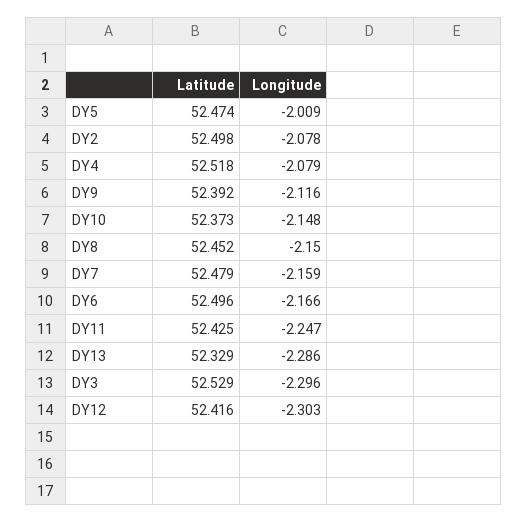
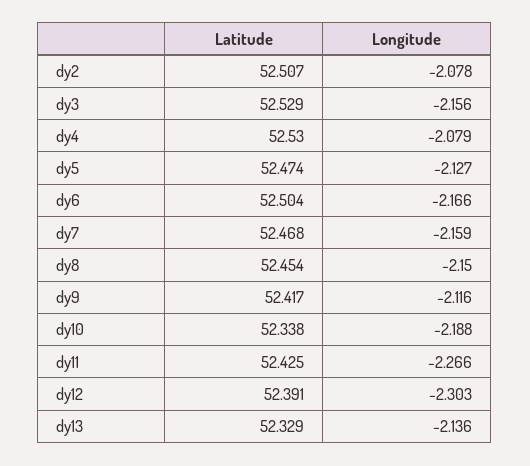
Longitude, DY5: -2.009 -> -2.127
Latitude, DY2: 52.498 -> 52.507
Latitude, DY4: 52.518 -> 52.53
Latitude, DY9: 52.392 -> 52.417
Latitude, DY10: 52.373 -> 52.338
Longitude, DY10: -2.148 -> -2.188
Latitude, DY8: 52.452 -> 52.454
Latitude, DY7: 52.479 -> 52.468
Latitude, DY6: 52.496 -> 52.504
Longitude, DY11: -2.247 -> -2.266
Longitude, DY13: -2.286 -> -2.136
Longitude, DY3: -2.296 -> -2.156
Latitude, DY12: 52.416 -> 52.391

